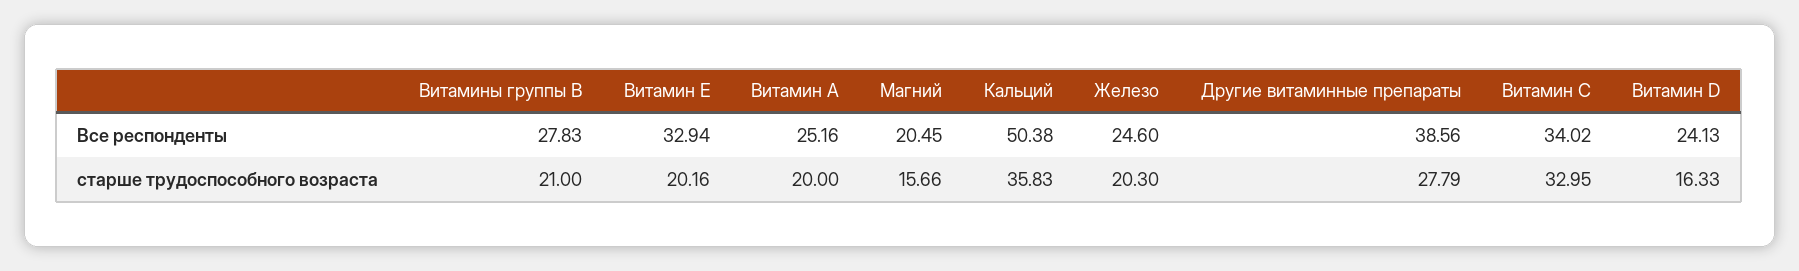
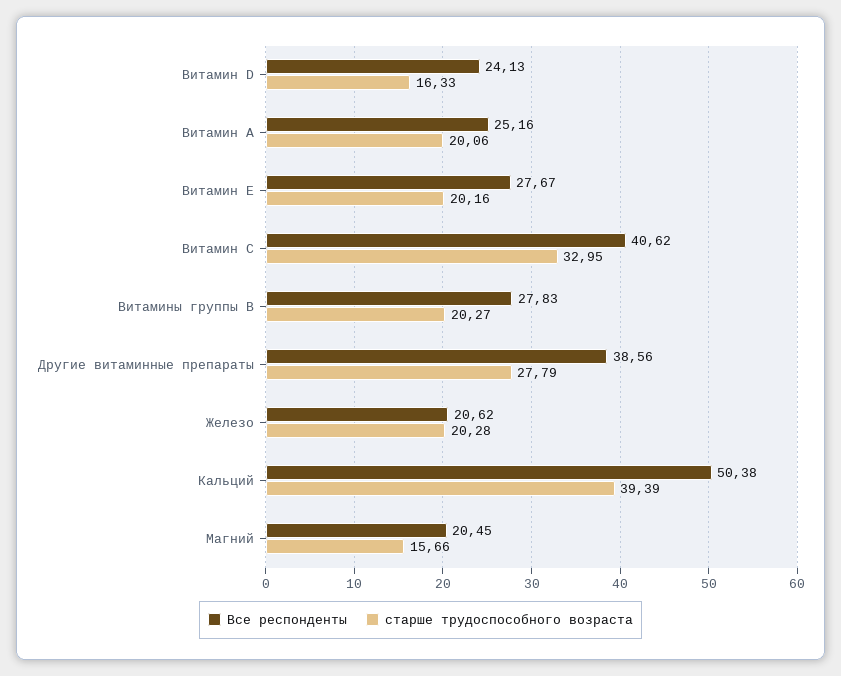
Все респонденты, Витамин Е: 32.94 -> 27.67
Все респонденты, Железо: 24.6 -> 20.62
Все респонденты, Витамин С: 34.02 -> 40.62
старше трудоспособного возраста, Витамины группы В: 21 -> 20.27
старше трудоспособного возраста, Витамин А: 20 -> 20.06
старше трудоспособного возраста, Кальций: 35.83 -> 39.39
старше трудоспособного возраста, Железо: 20.3 -> 20.28

